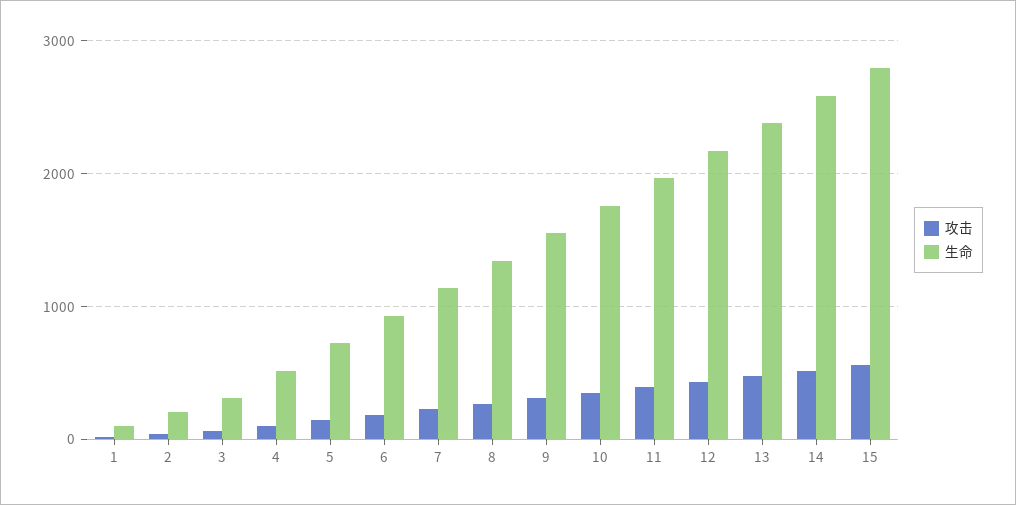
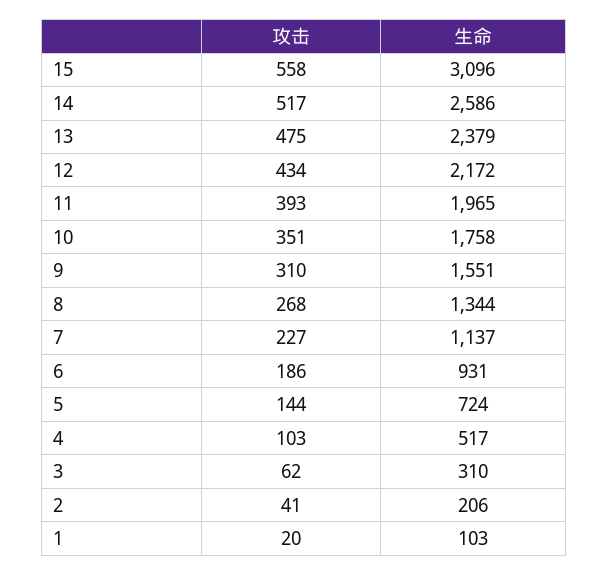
生命, 15: 2800 -> 3096

